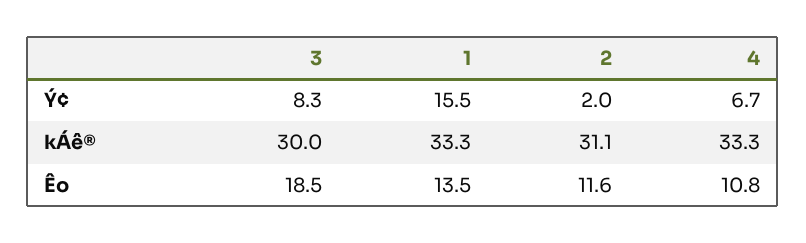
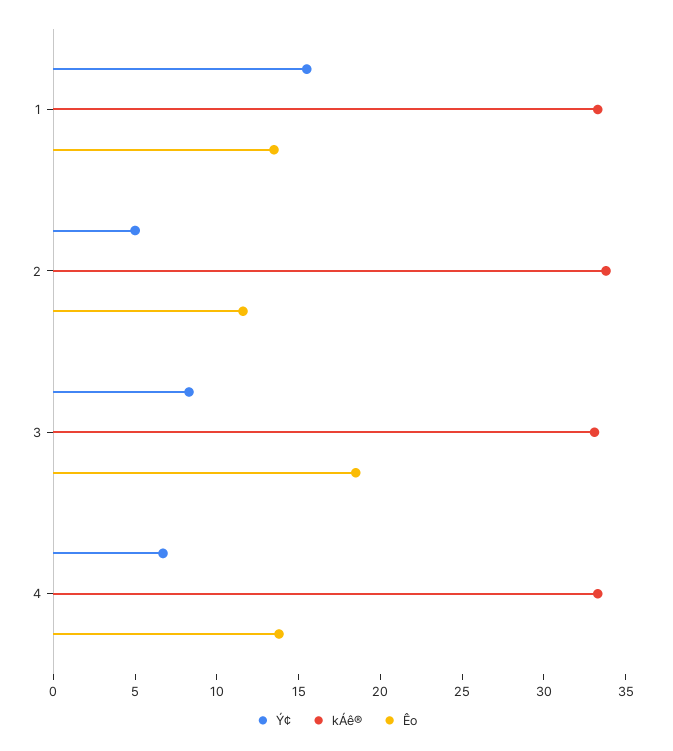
Ý¢, 2: 2 -> 5
kÁê®, 3: 30 -> 33
kÁê®, 2: 31.1 -> 34
Êo, 4: 10.8 -> 14

